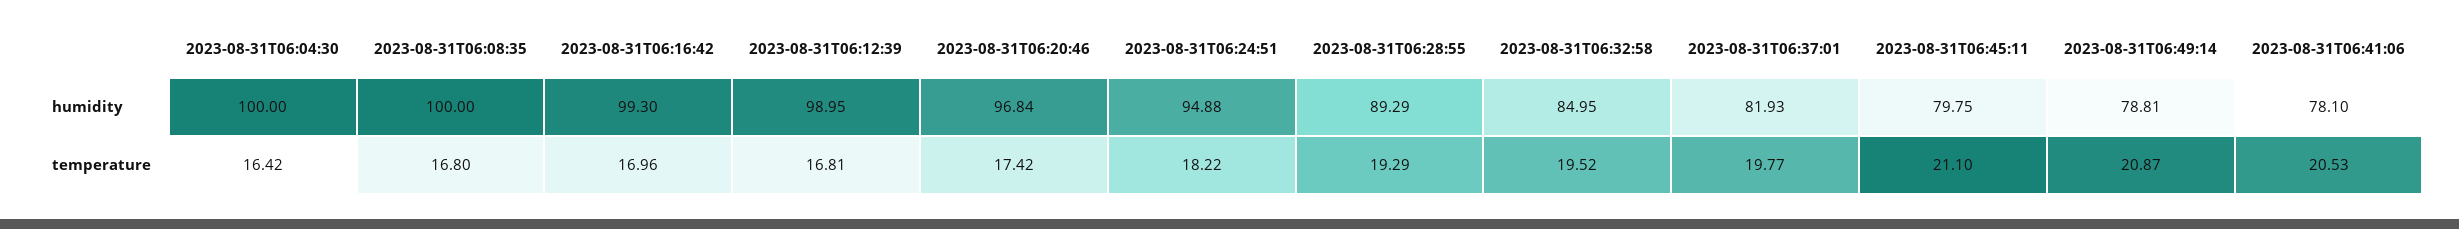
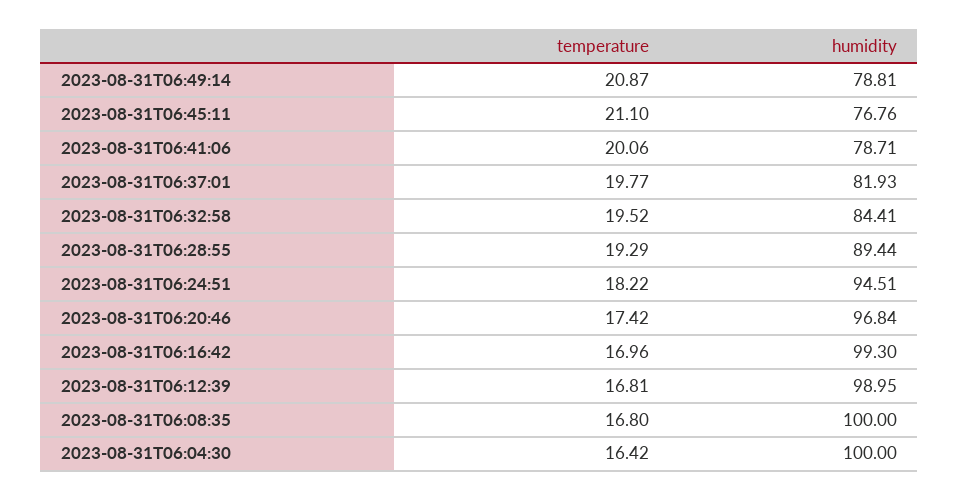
2023-08-31T06:24:51, humidity: 94.88 -> 94.51
2023-08-31T06:28:55, humidity: 89.29 -> 89.44
2023-08-31T06:32:58, humidity: 84.95 -> 84.41
2023-08-31T06:45:11, humidity: 79.75 -> 76.76
2023-08-31T06:41:06, humidity: 78.1 -> 78.71
2023-08-31T06:41:06, temperature: 20.53 -> 20.06

